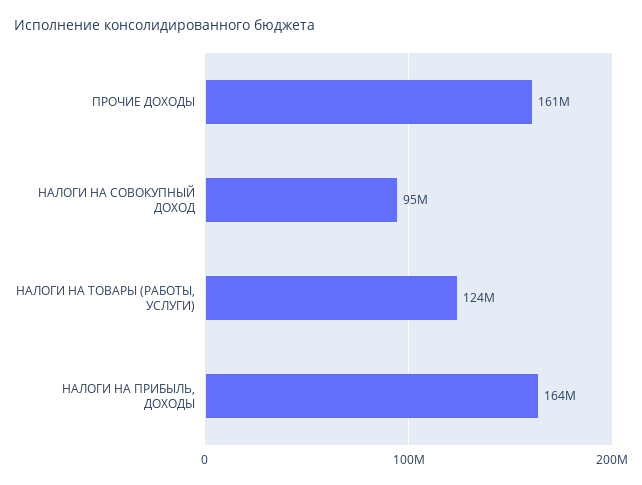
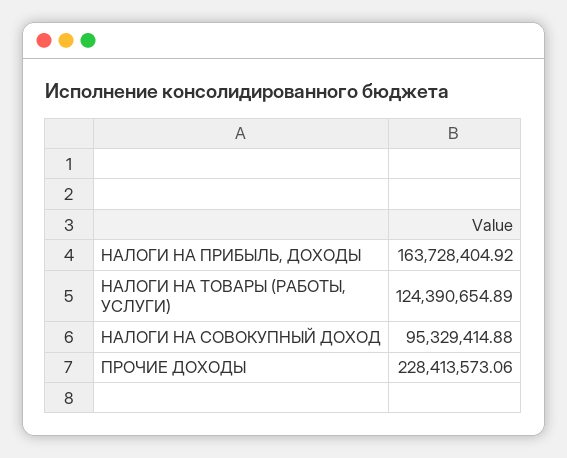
ПРОЧИЕ ДОХОДЫ: 161000000 -> 228413573.06

